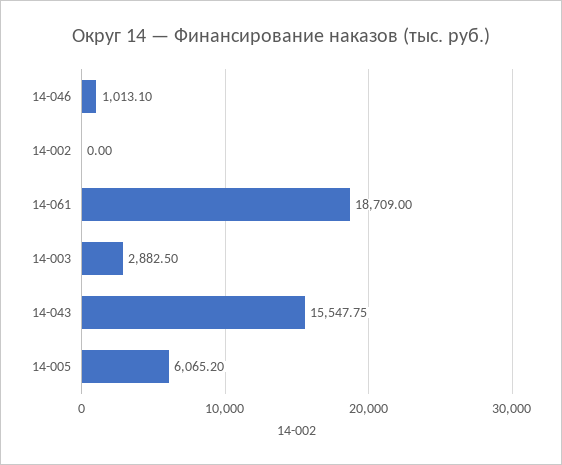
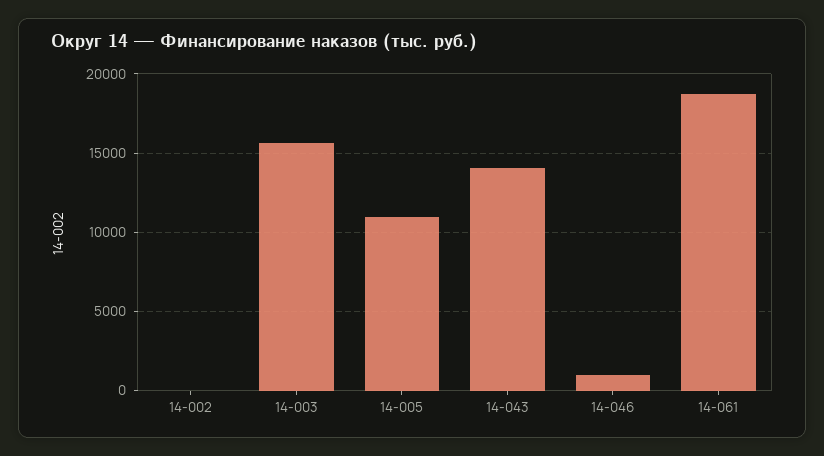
14-003: 2882.5 -> 15500
14-043: 15547.75 -> 14000
14-005: 6065.2 -> 11000

